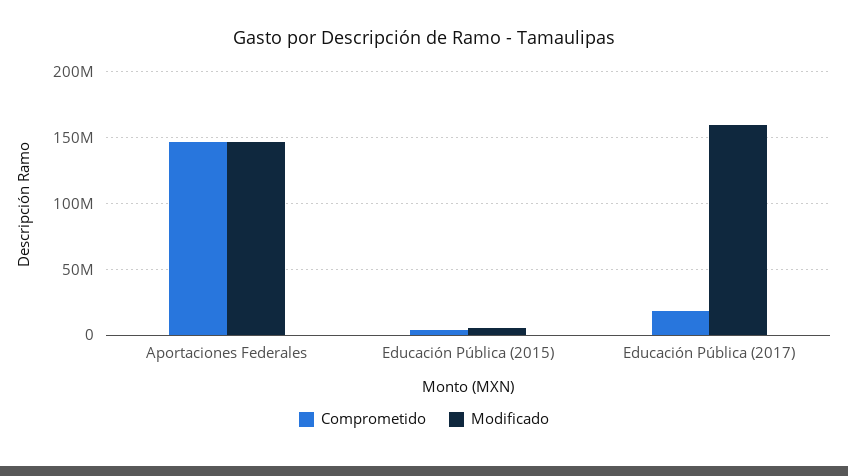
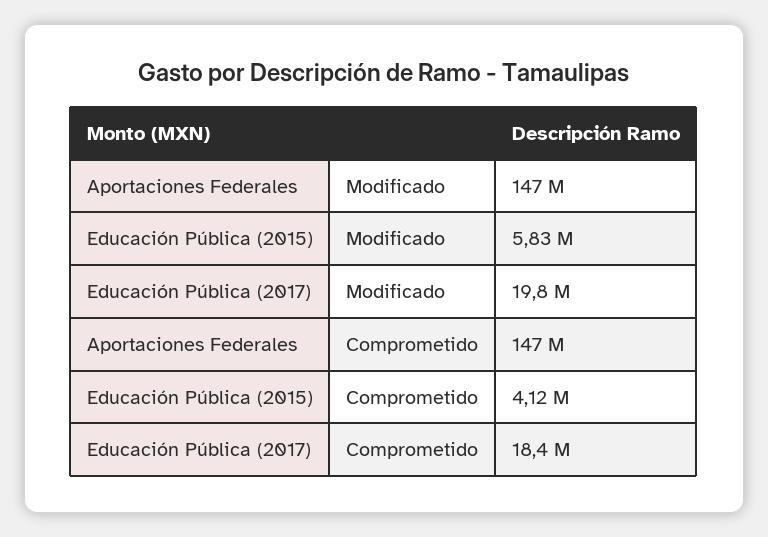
Modificado, Educación Pública (2017): 160000000 -> 19800000

